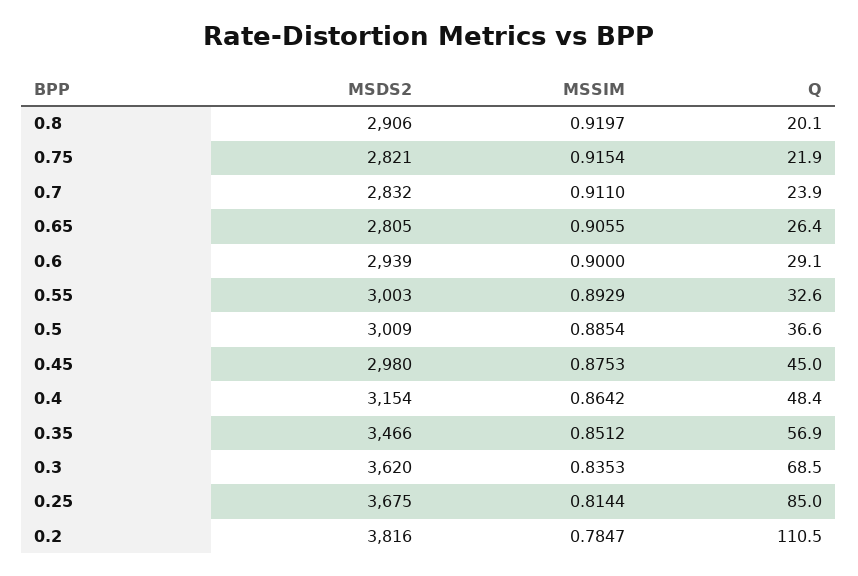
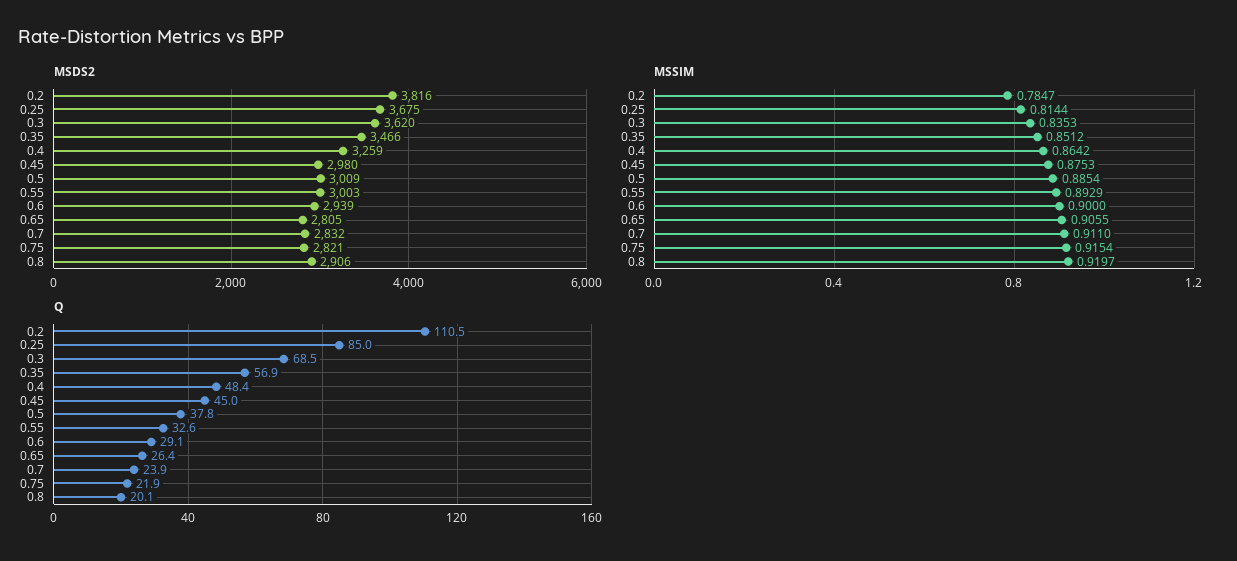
Q, 0.5: 36.6 -> 37.8
MSDS2, 0.4: 3154 -> 3259

